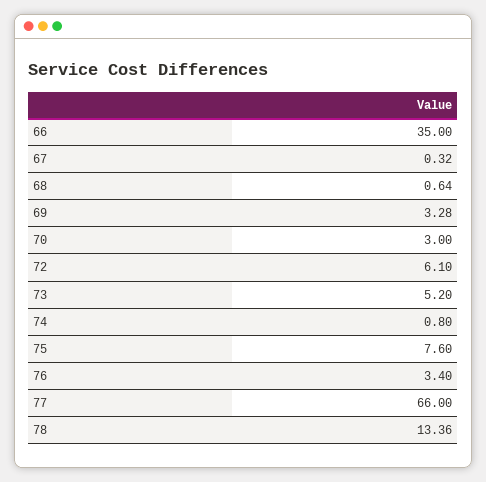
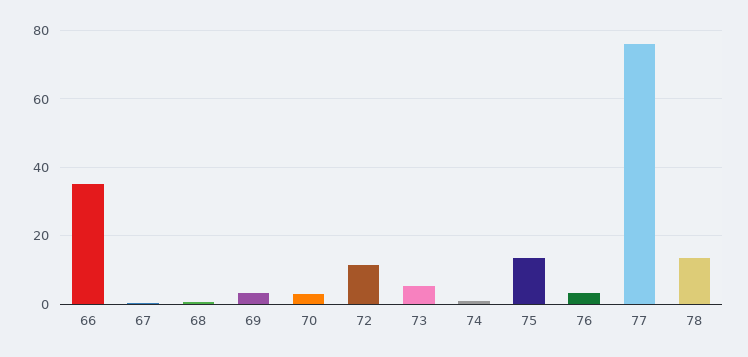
72: 6.1 -> 12
75: 7.6 -> 14
77: 66 -> 76

